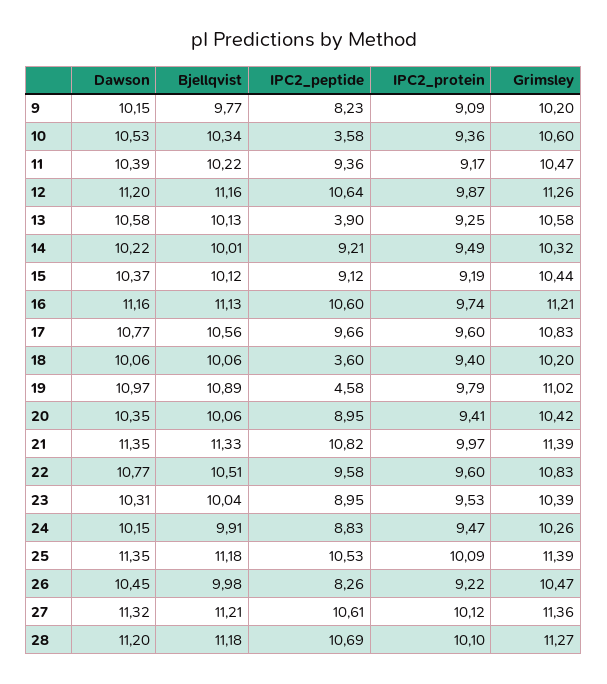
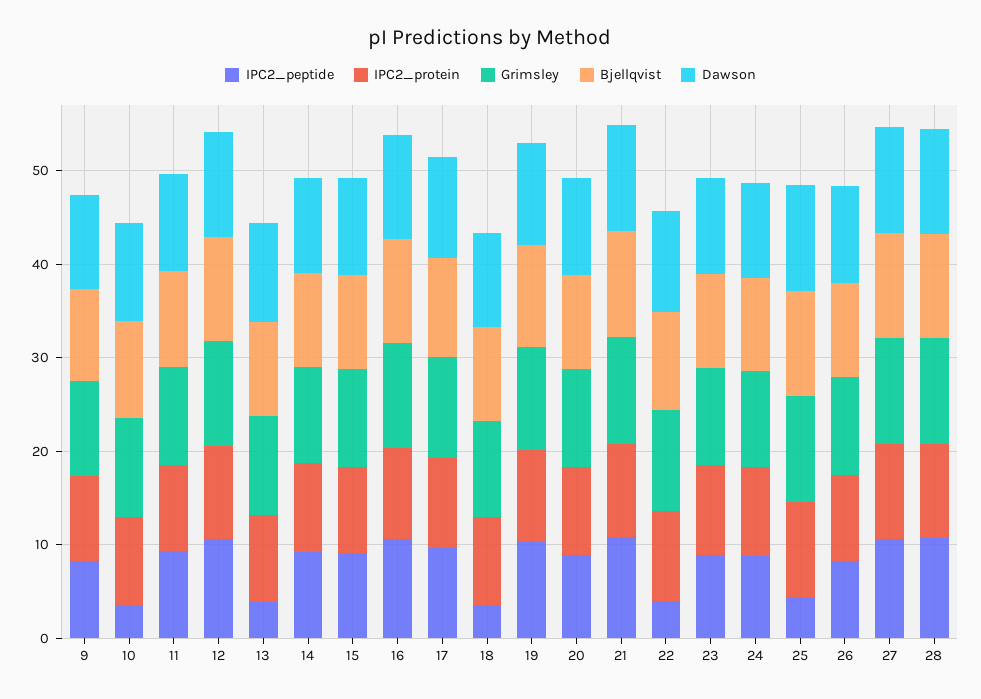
IPC2_peptide, 19: 4.58 -> 10
IPC2_peptide, 22: 9.58 -> 4
IPC2_peptide, 25: 10.53 -> 4

